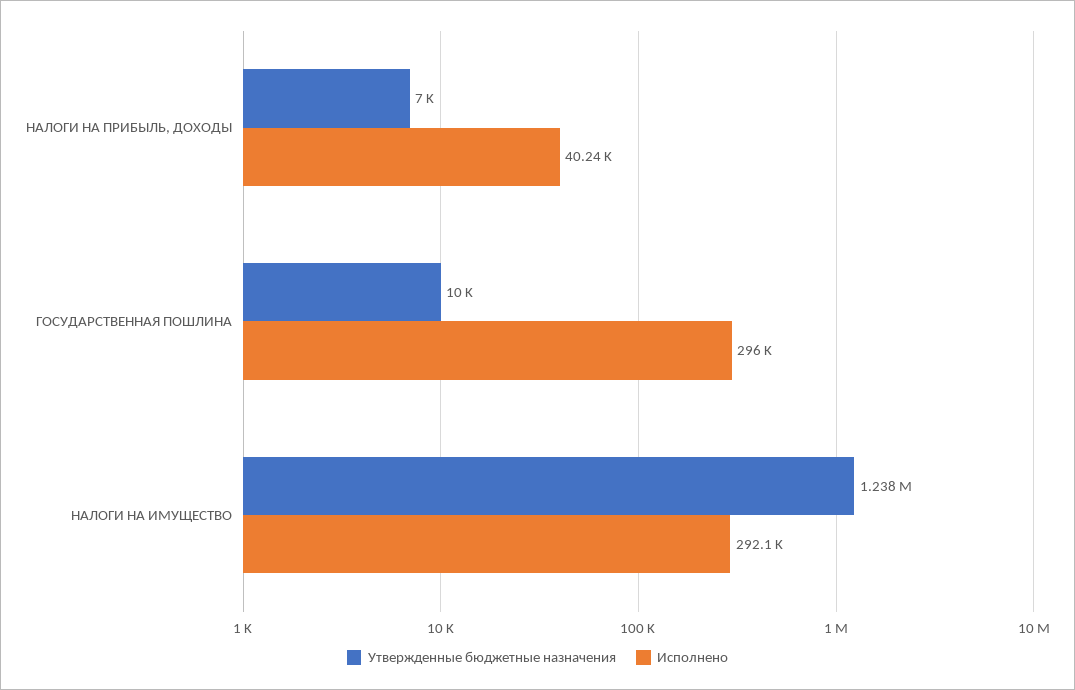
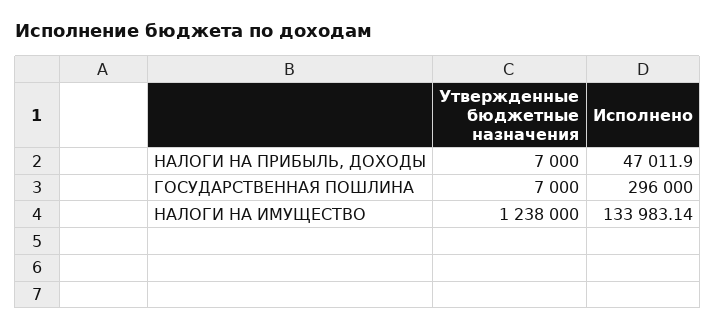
Исполнено, НАЛОГИ НА ПРИБЫЛЬ, ДОХОДЫ: 40240 -> 47011.9
Утвержденные бюджетные назначения, ГОСУДАРСТВЕННАЯ ПОШЛИНА: 10000 -> 7000
Исполнено, НАЛОГИ НА ИМУЩЕСТВО: 292100 -> 133983.14

